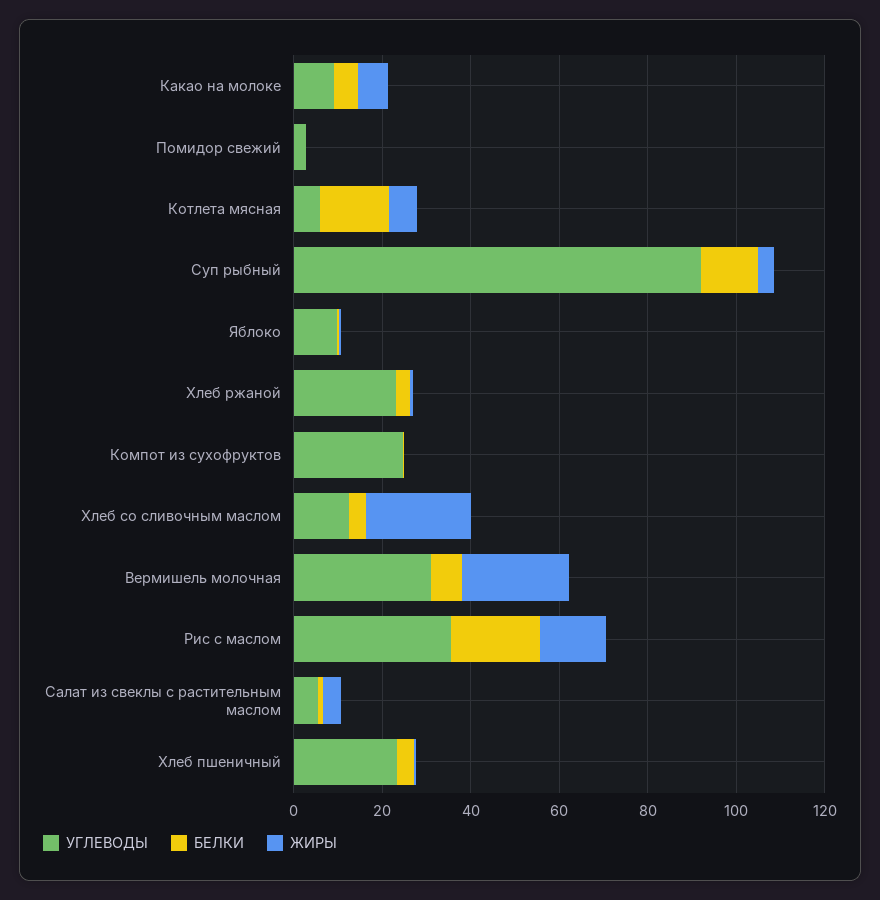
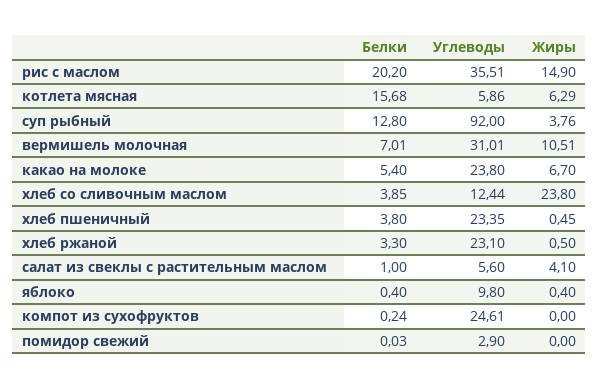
УГЛЕВОДЫ, Какао на молоке: 10 -> 23.8
ЖИРЫ, Вермишель молочная: 25 -> 10.51

